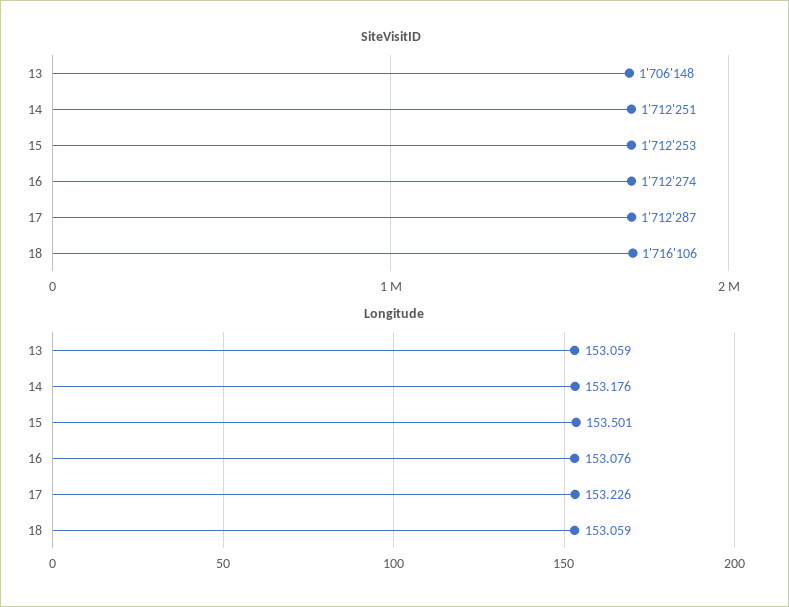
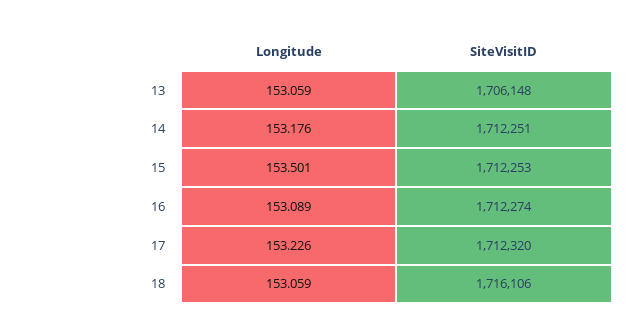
SiteVisitID, 17: 1712287 -> 1712320
Longitude, 16: 153.076 -> 153.089

